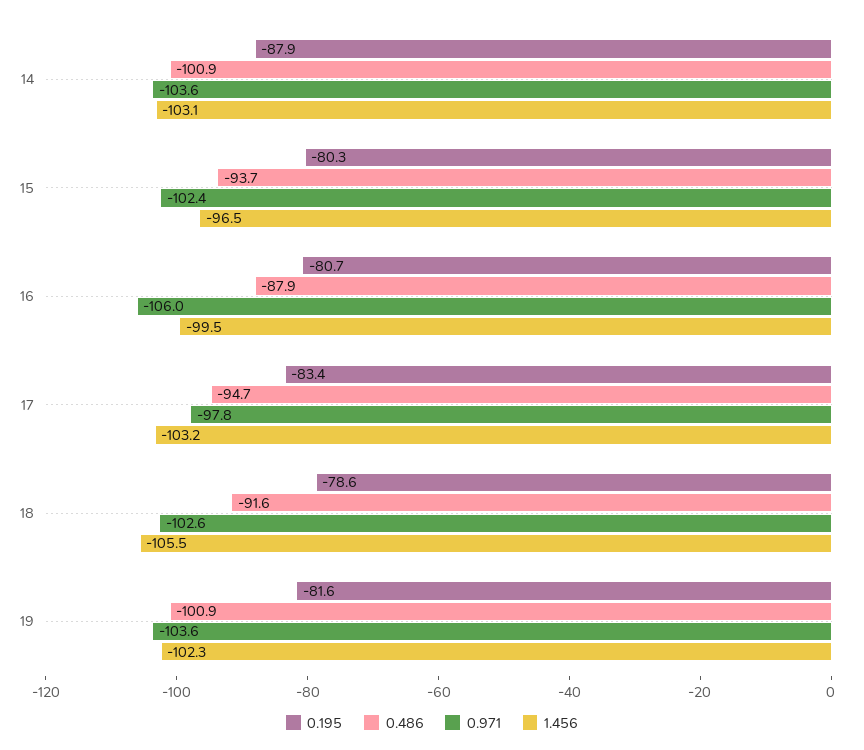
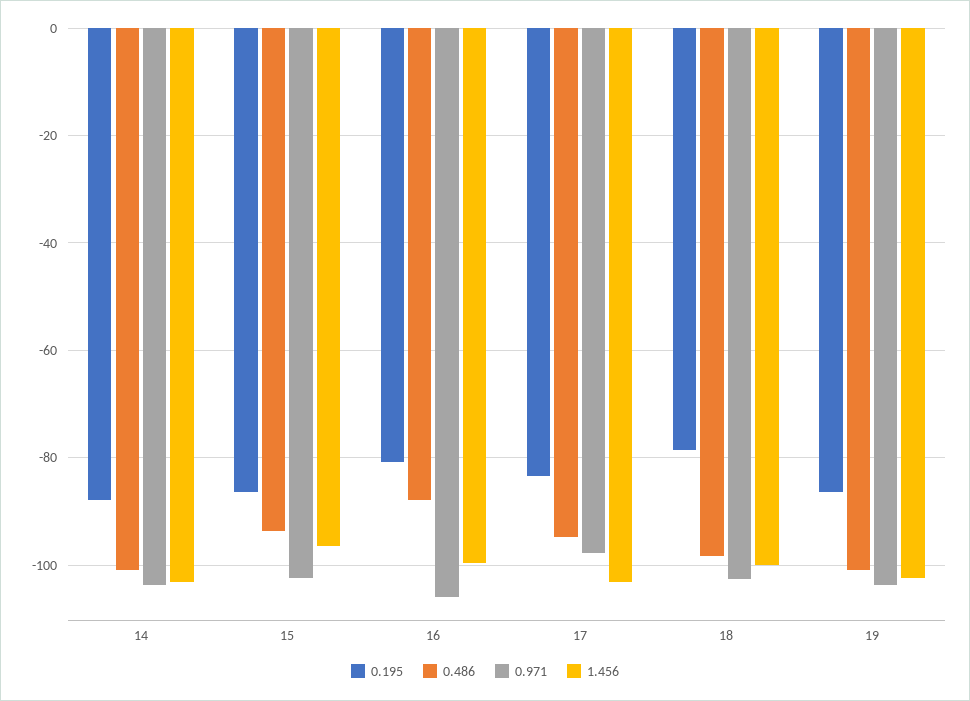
0.195, 15: -80.3 -> -86
0.486, 18: -91.6 -> -98
1.456, 18: -105.5 -> -100
0.195, 19: -81.6 -> -86

